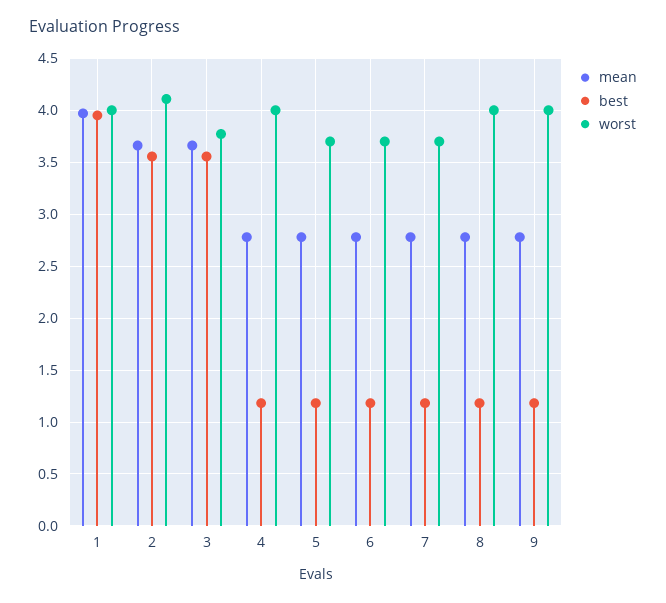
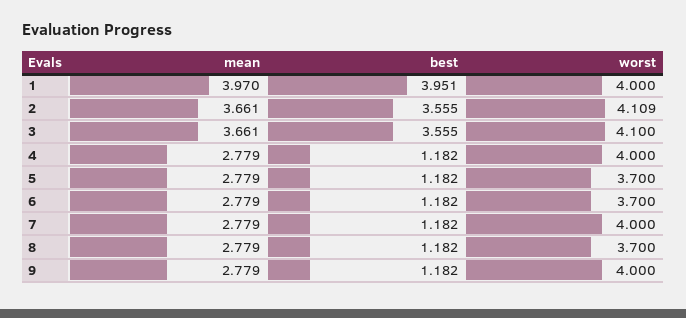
worst, 3: 3.8 -> 4.1
worst, 7: 3.7 -> 4
worst, 8: 4 -> 3.7

